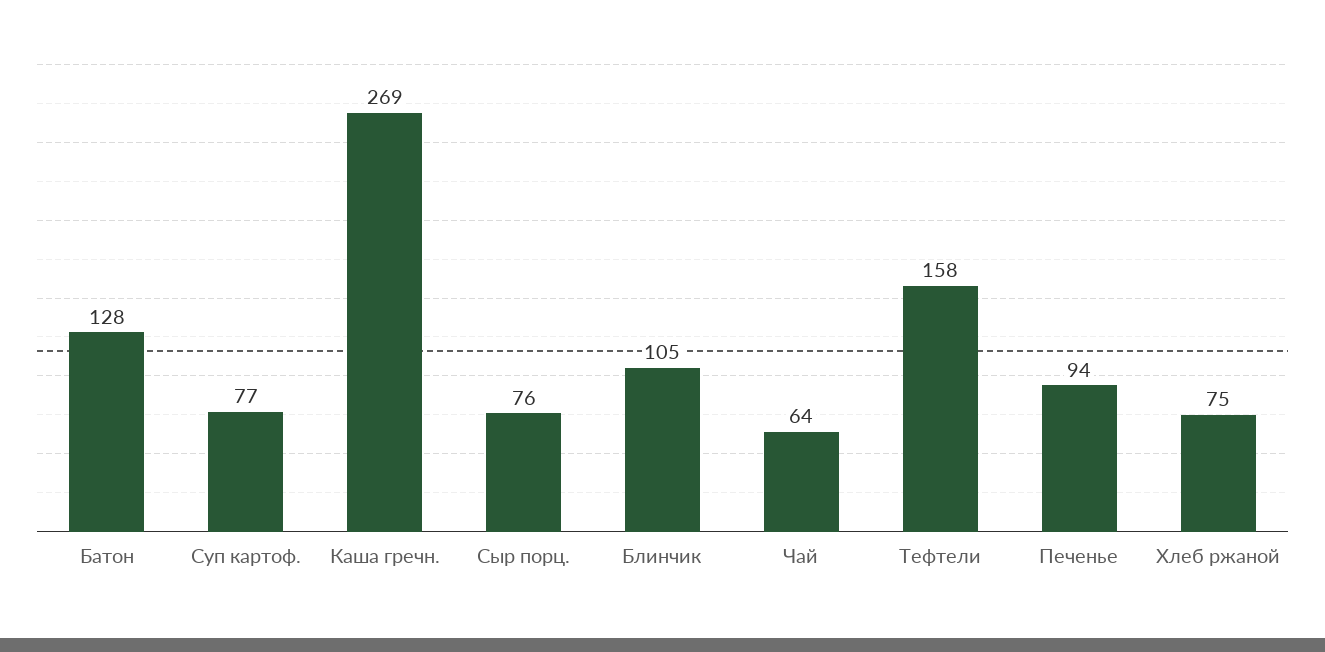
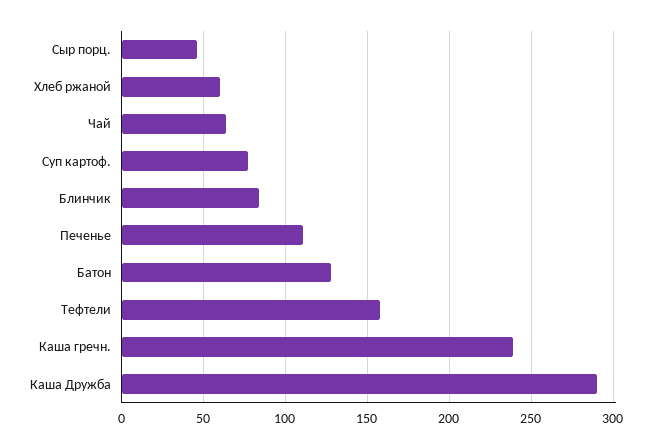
Каша гречн.: 269 -> 240
Сыр порц.: 76 -> 45
Блинчик: 105 -> 85
Печенье: 94 -> 110
Хлеб ржаной: 75 -> 60
Каша Дружба: none -> 290

